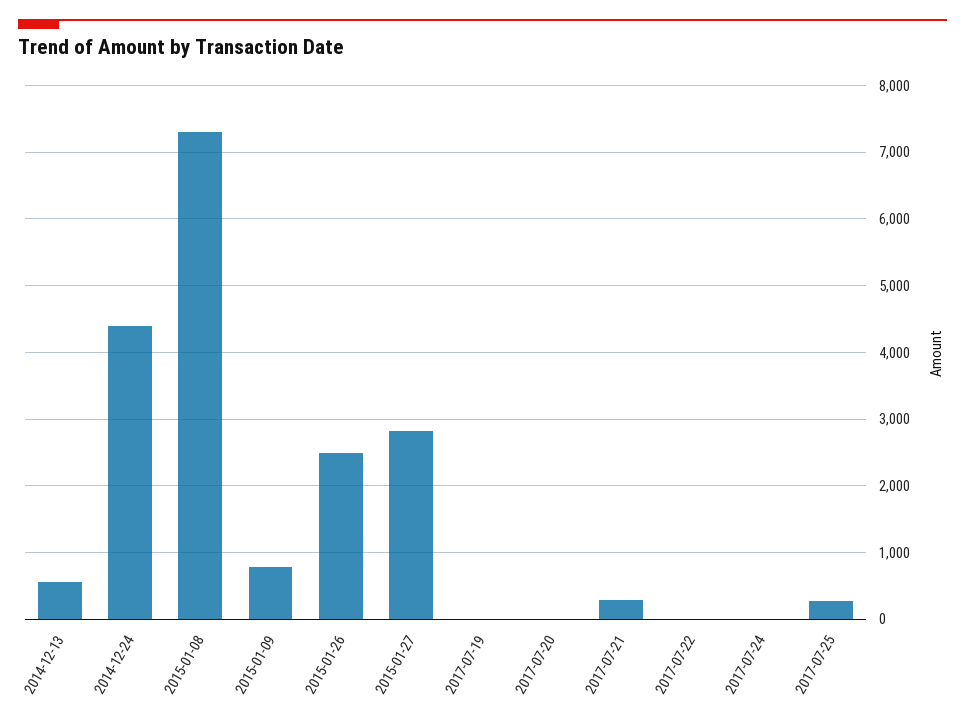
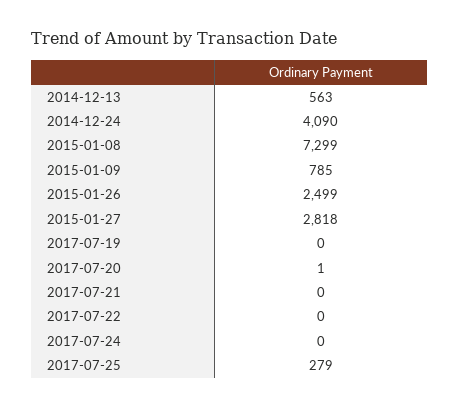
2014-12-24: 4400 -> 4090
2017-07-21: 300 -> 0

